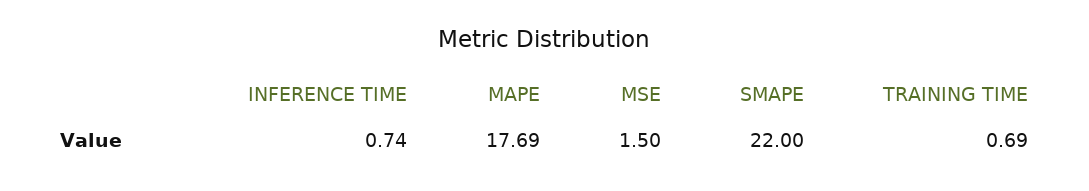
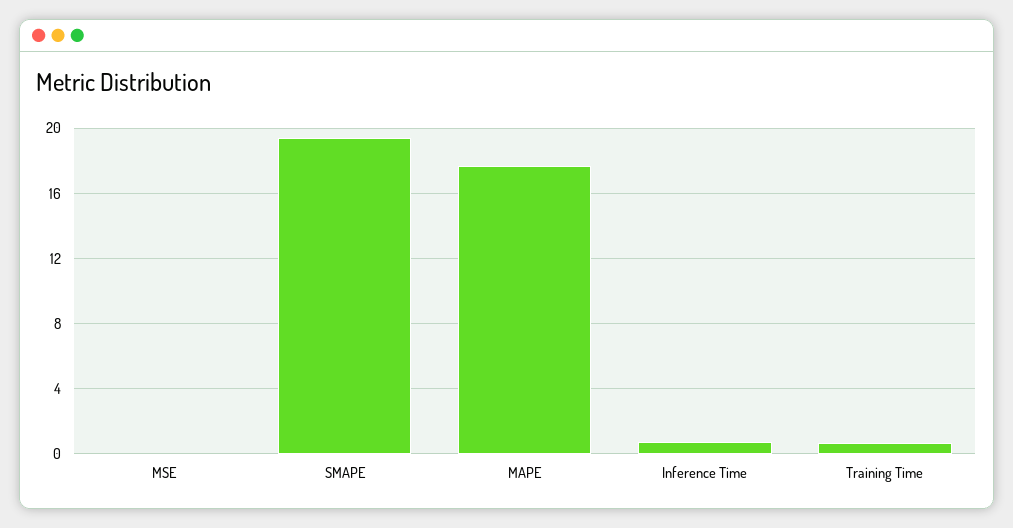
MSE: 1.5 -> 0
SMAPE: 22 -> 19.5

